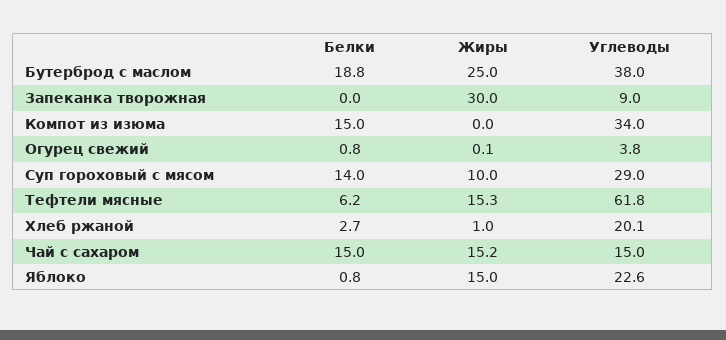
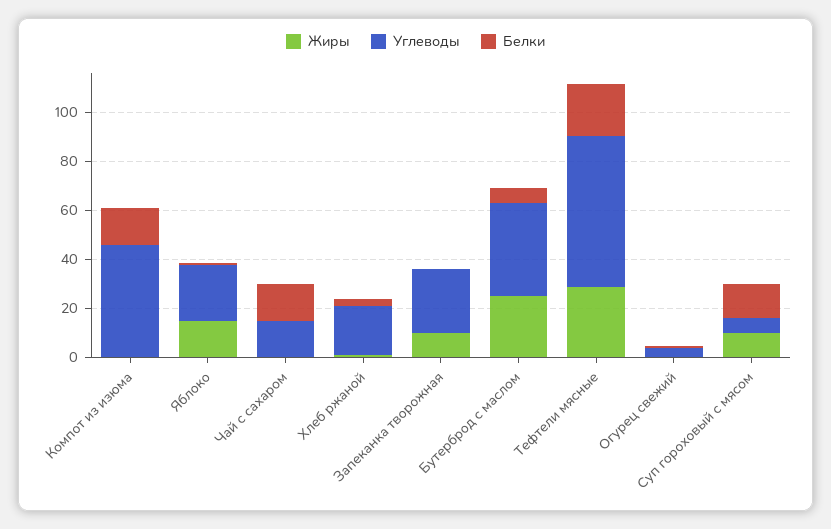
Белки, Бутерброд с маслом: 18.8 -> 5
Жиры, Запеканка творожная: 30 -> 10
Углеводы, Запеканка творожная: 9 -> 25
Углеводы, Компот из изюма: 34 -> 45
Углеводы, Суп гороховый с мясом: 29 -> 5
Белки, Тефтели мясные: 6.2 -> 20
Жиры, Тефтели мясные: 15.3 -> 30
Жиры, Чай с сахаром: 15.2 -> 0

